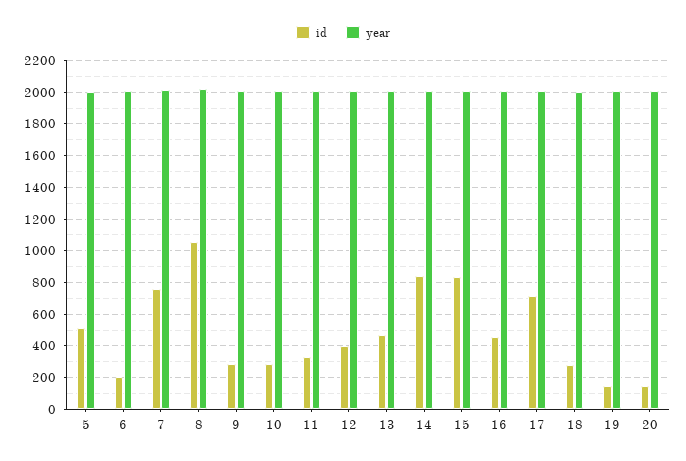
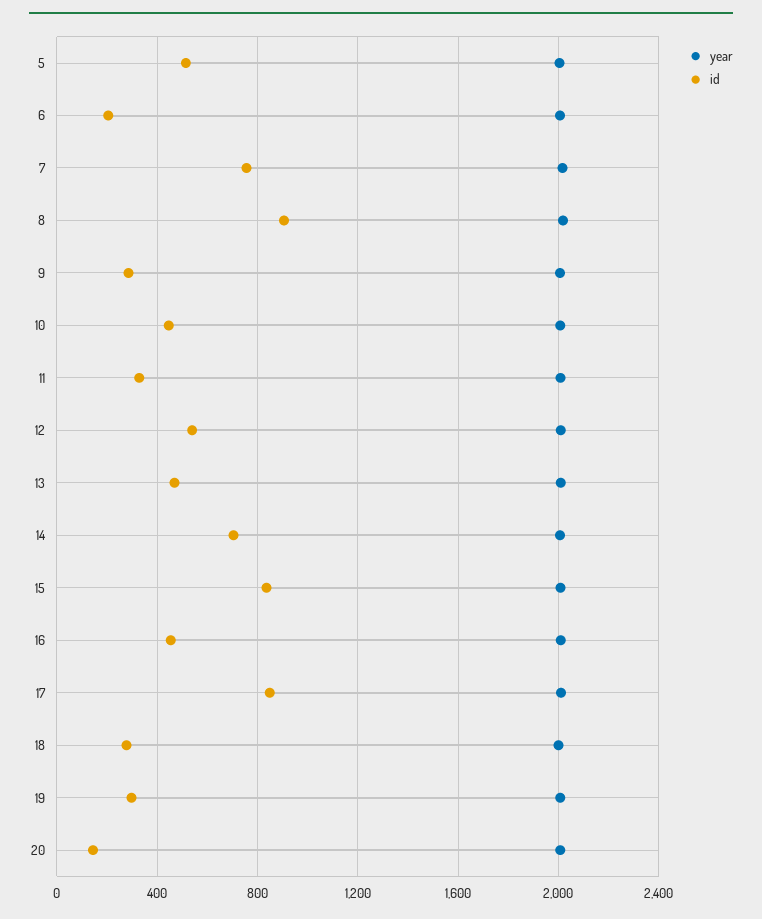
id, 8: 1050 -> 900
id, 10: 300 -> 450
id, 12: 400 -> 550
id, 14: 850 -> 700
id, 17: 700 -> 850
id, 19: 150 -> 300

